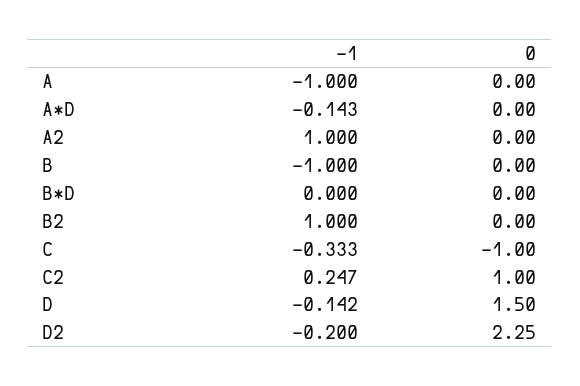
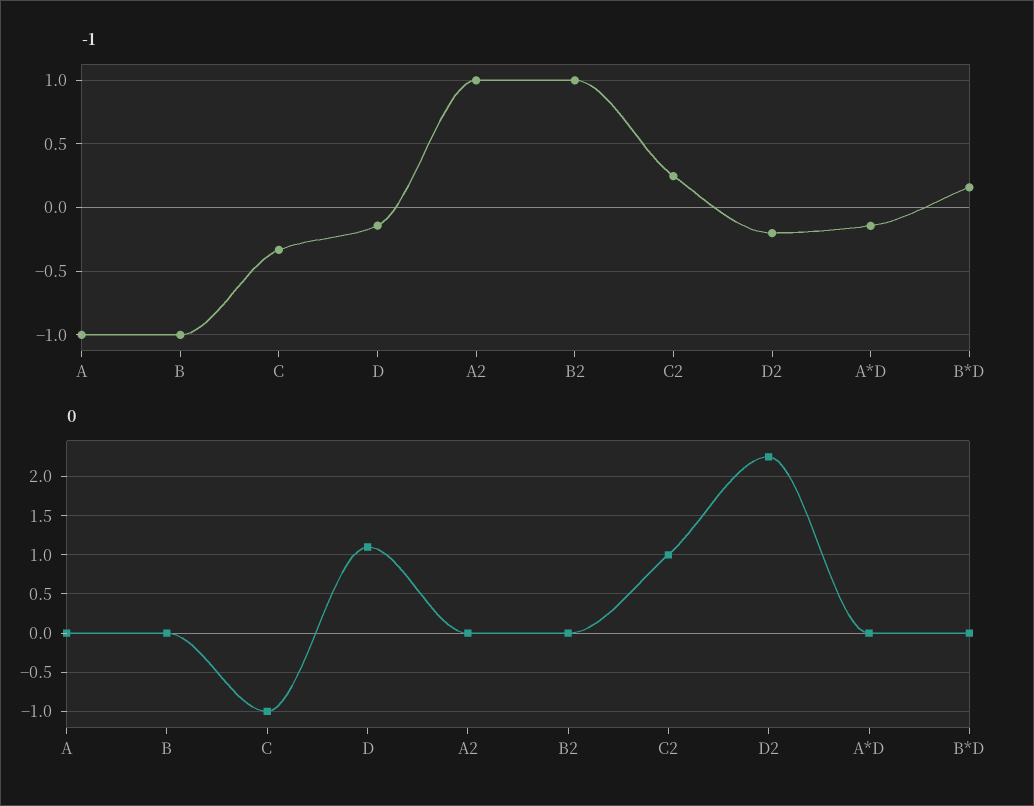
-1, B*D: 0 -> 0.15
0, D: 1.5 -> 1.1

